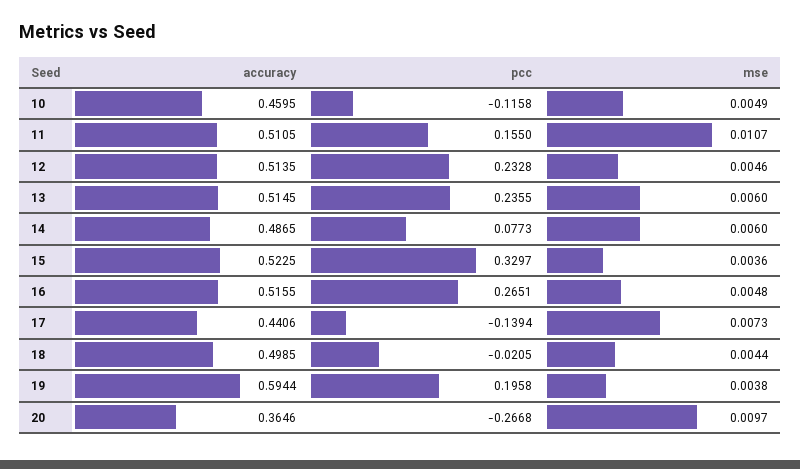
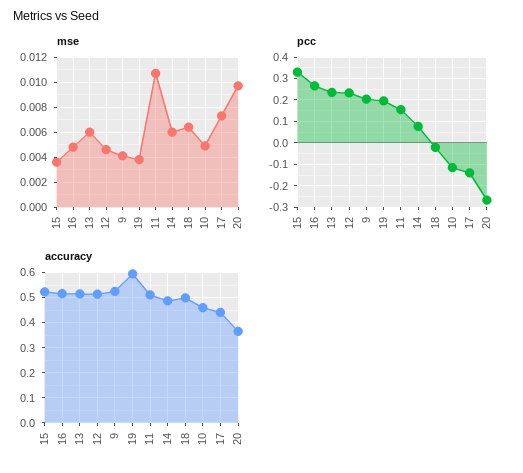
mse, 18: 0.0044 -> 0.0065
mse, 9: none -> 0.004
pcc, 9: none -> 0.2
accuracy, 9: none -> 0.525

